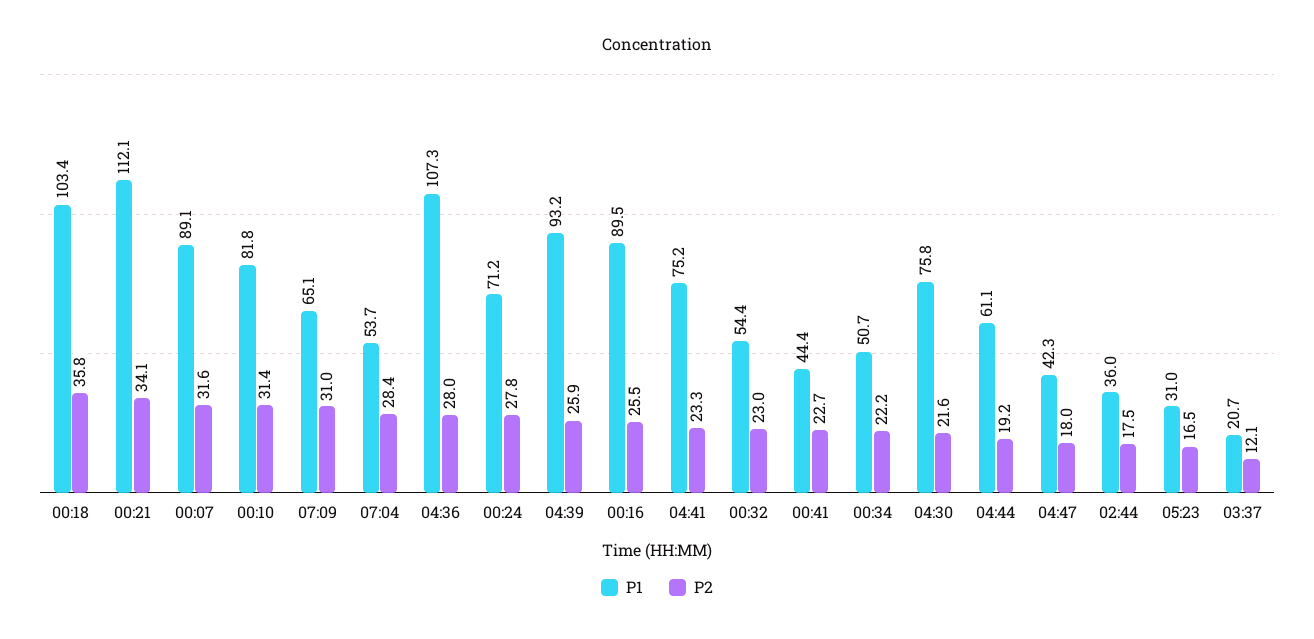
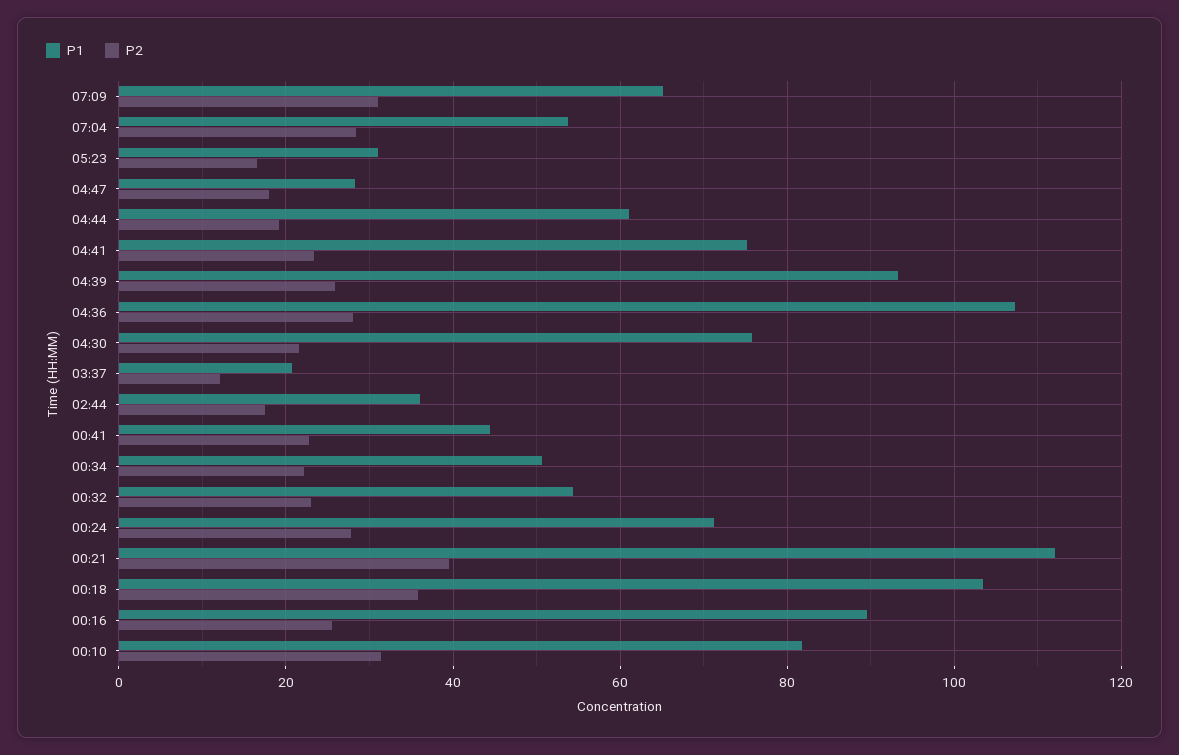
P2, 00:21: 34.1 -> 40
P1, 00:07: 89.1 -> none
P2, 00:07: 31.6 -> none
P1, 04:47: 42.3 -> 28

